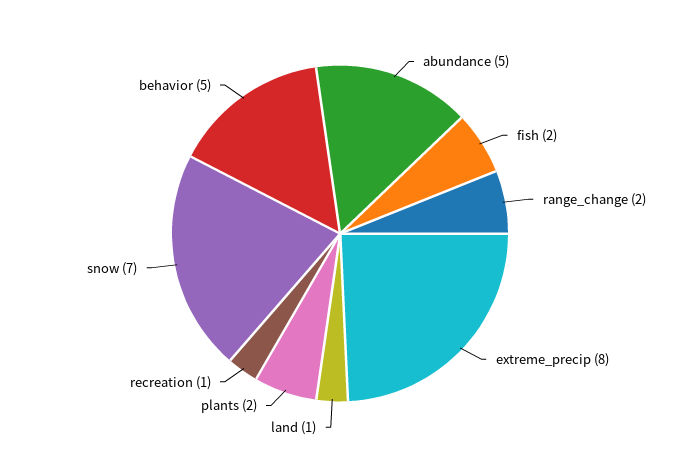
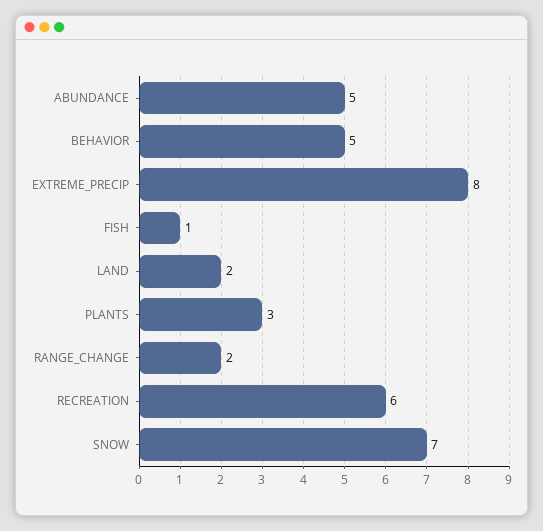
fish: 2 -> 1
land: 1 -> 2
plants: 2 -> 3
recreation: 1 -> 6

